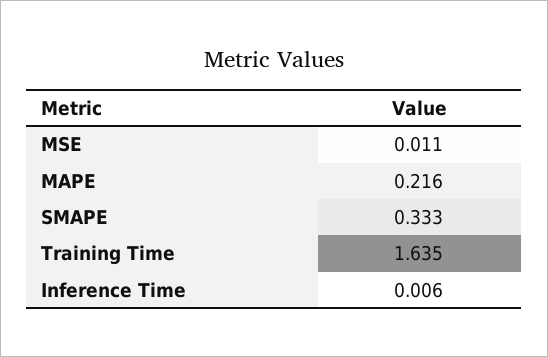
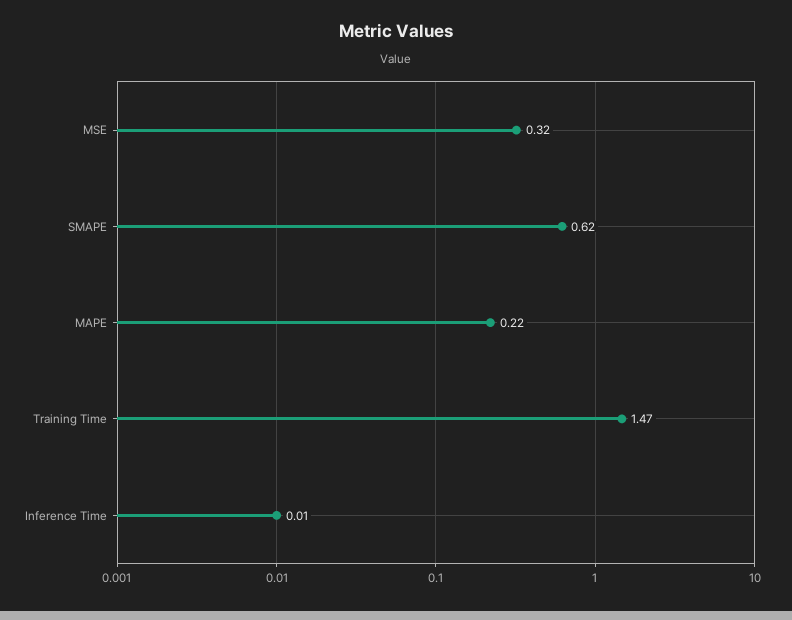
MSE: 0.011 -> 0.32
SMAPE: 0.333 -> 0.62
Training Time: 1.635 -> 1.47

